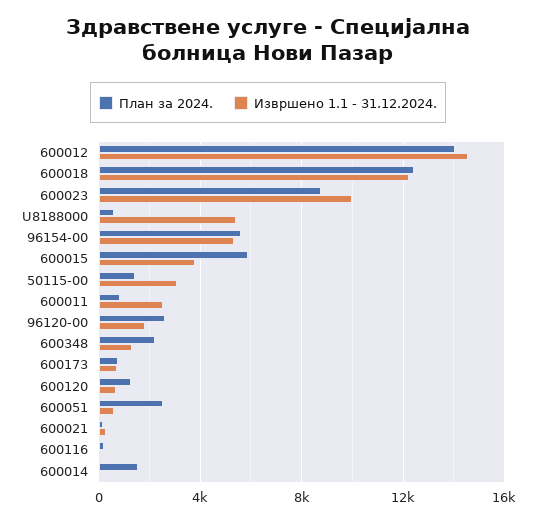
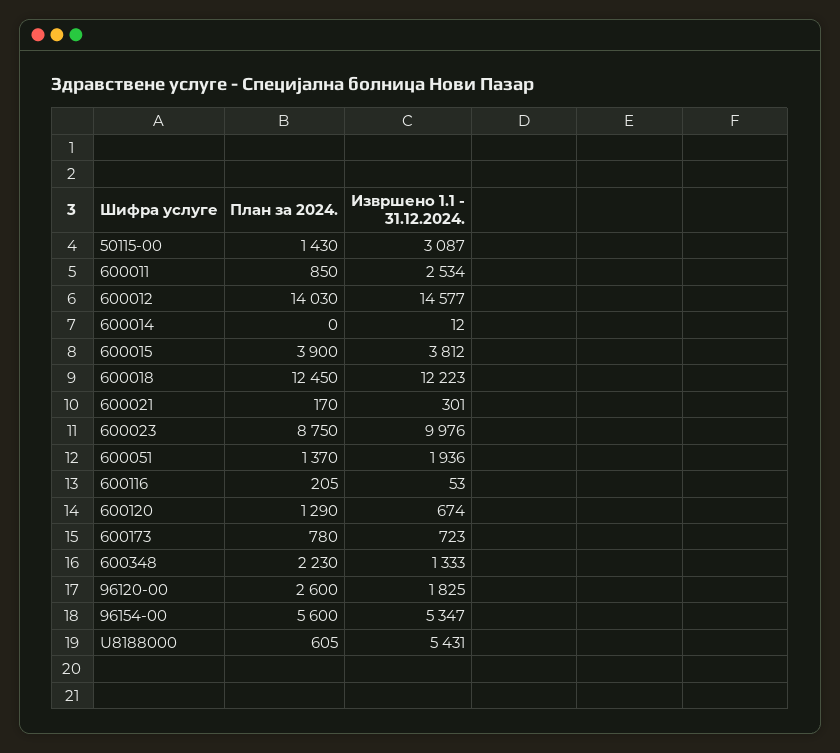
План за 2024., 600015: 6000 -> 3900
План за 2024., 600051: 2500 -> 1370
Извршено 1.1 - 31.12.2024., 600051: 500 -> 1936
План за 2024., 600014: 1500 -> 0

